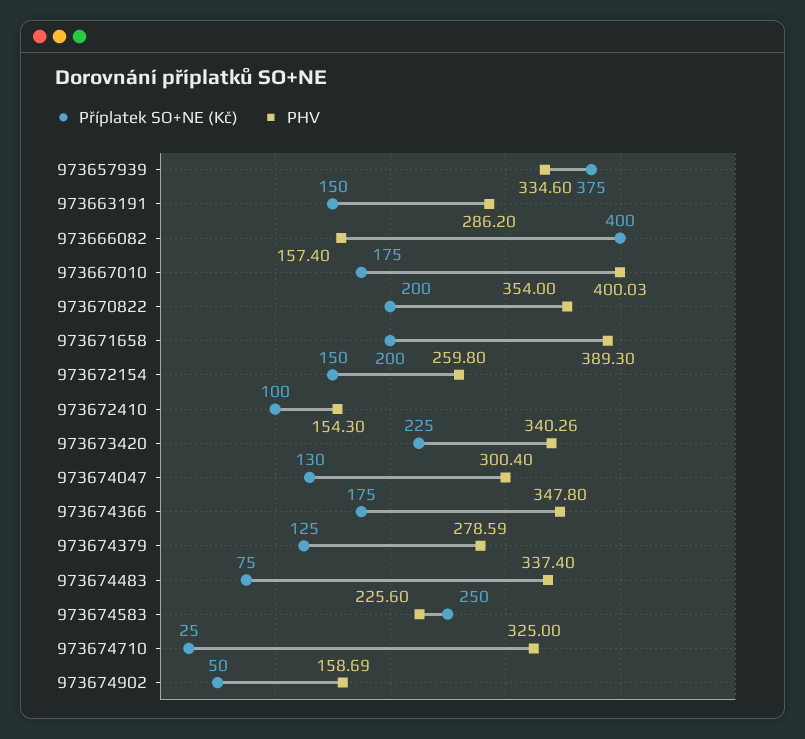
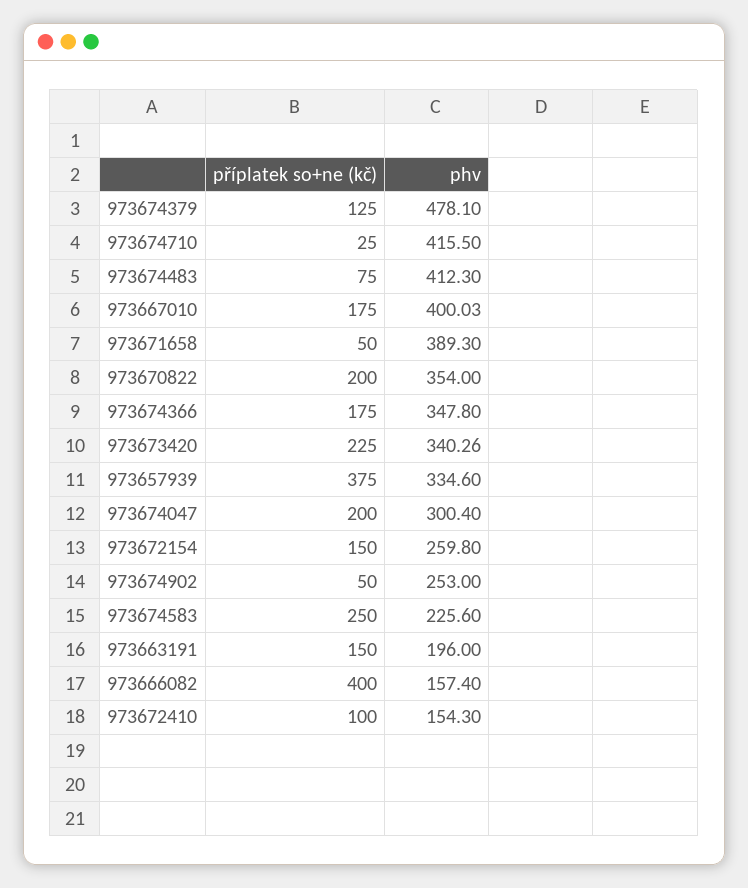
PHV, 973663191: 286.2 -> 196
Příplatek SO+NE (Kč), 973671658: 200 -> 50
Příplatek SO+NE (Kč), 973674047: 130 -> 200
PHV, 973674379: 278.59 -> 478.1
PHV, 973674483: 337.4 -> 412.3
PHV, 973674710: 325 -> 415.5
PHV, 973674902: 158.69 -> 253

